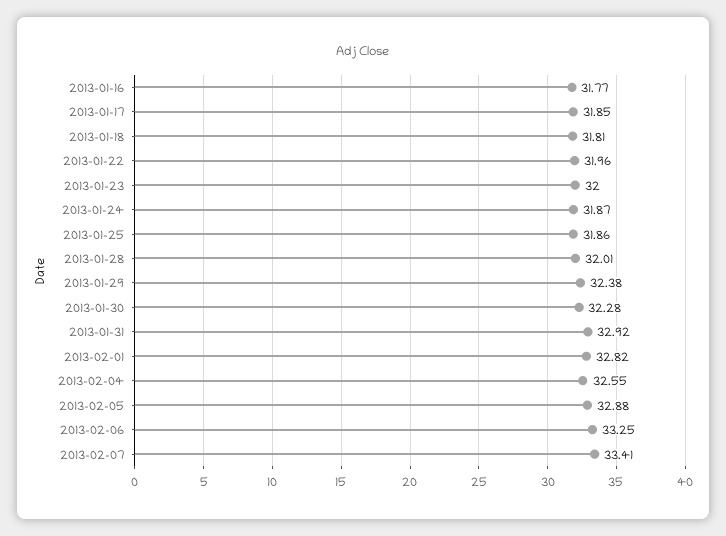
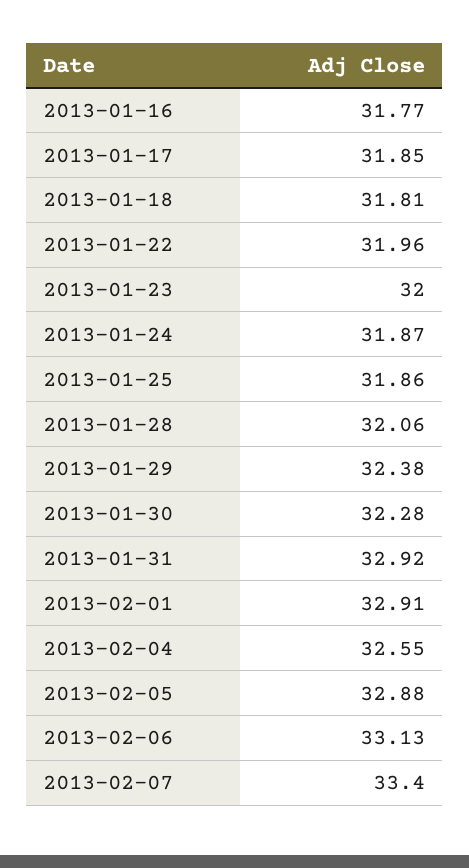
2013-01-28: 32.01 -> 32.06
2013-02-01: 32.82 -> 32.91
2013-02-06: 33.25 -> 33.13
2013-02-07: 33.41 -> 33.4

